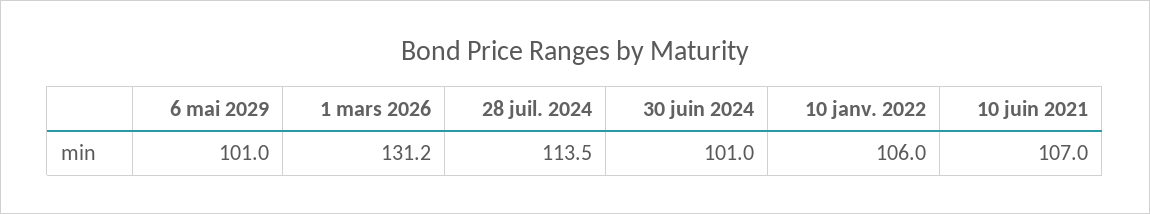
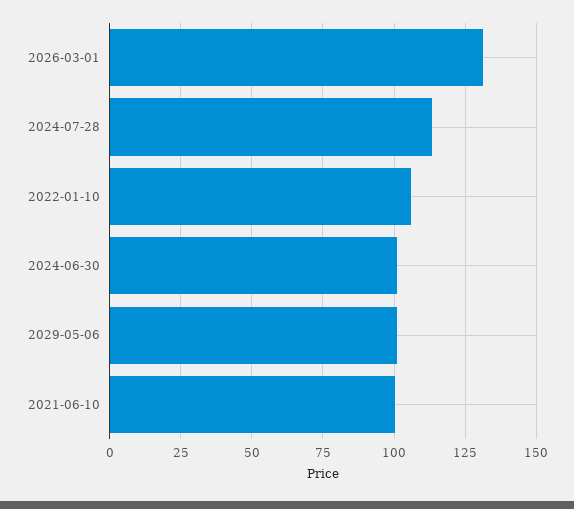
10 juin 2021: 107 -> 100

